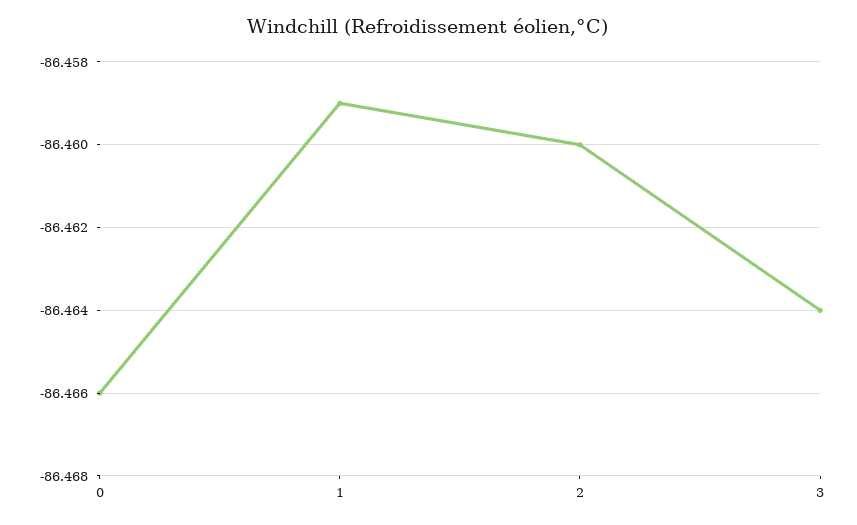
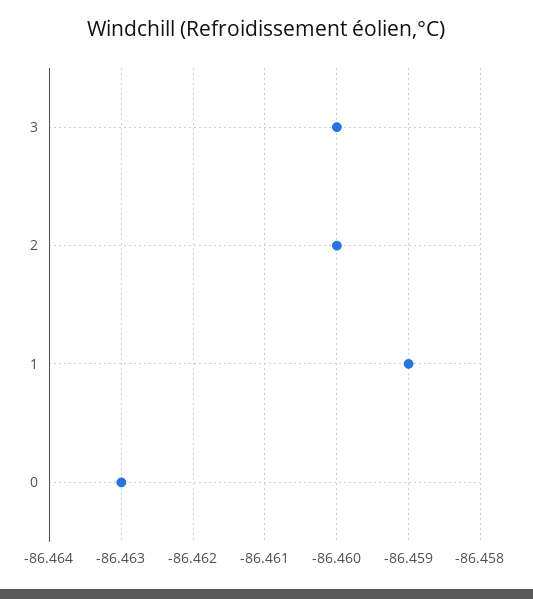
0: -86.466 -> -86.463
3: -86.464 -> -86.46

